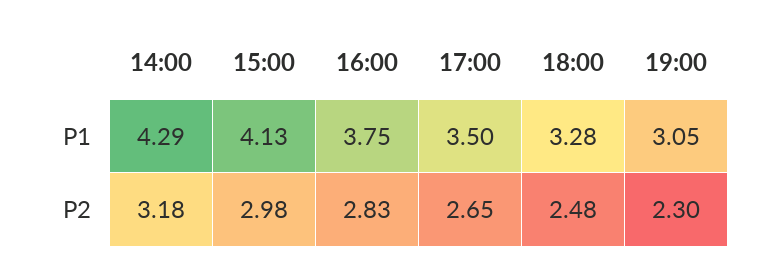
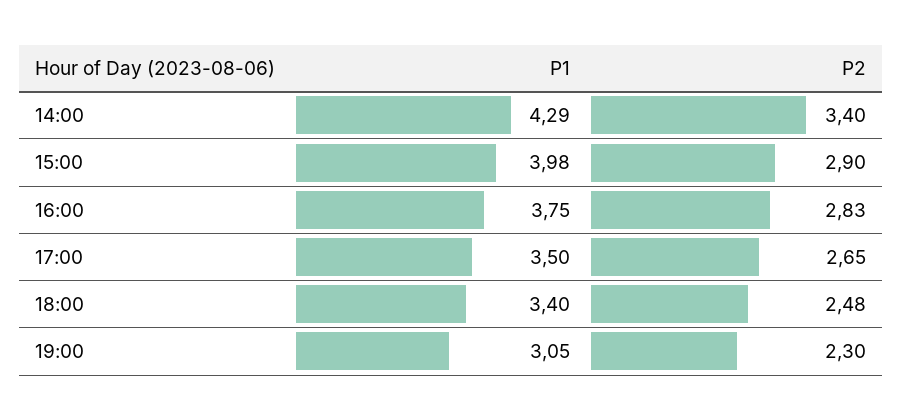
15:00, P1: 4.13 -> 3.98
18:00, P1: 3.28 -> 3.4
14:00, P2: 3.18 -> 3.4
15:00, P2: 2.98 -> 2.9

